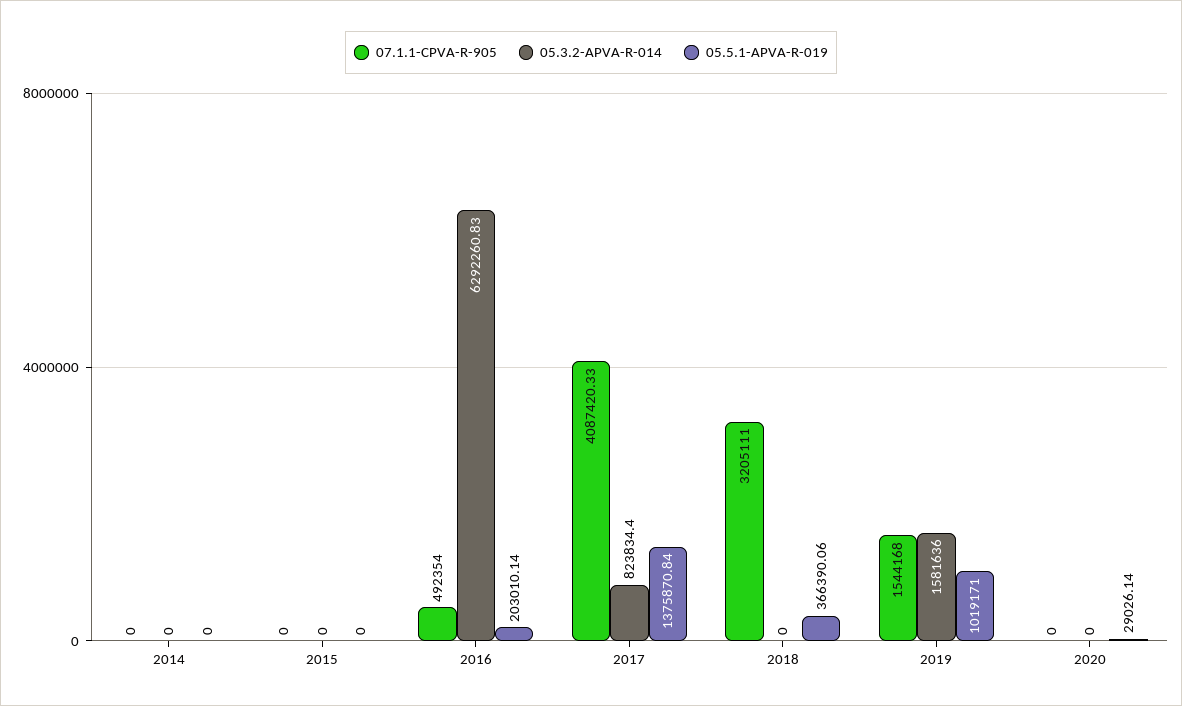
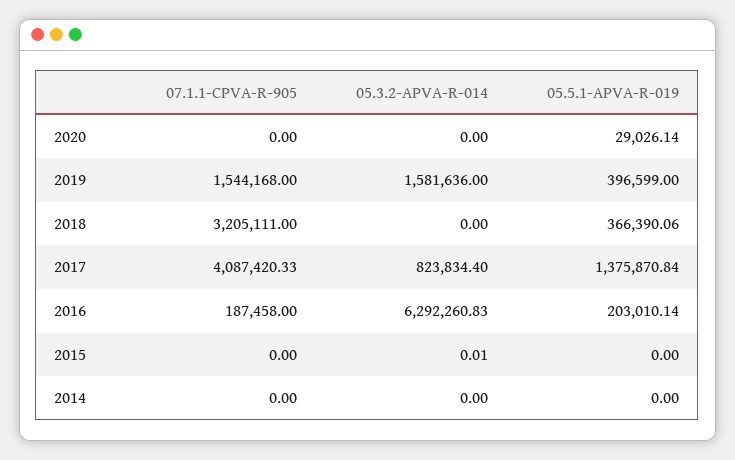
05.3.2-APVA-R-014, 2015: 0 -> 0.01
07.1.1-CPVA-R-905, 2016: 492354 -> 187458
05.5.1-APVA-R-019, 2019: 1019171 -> 396599

